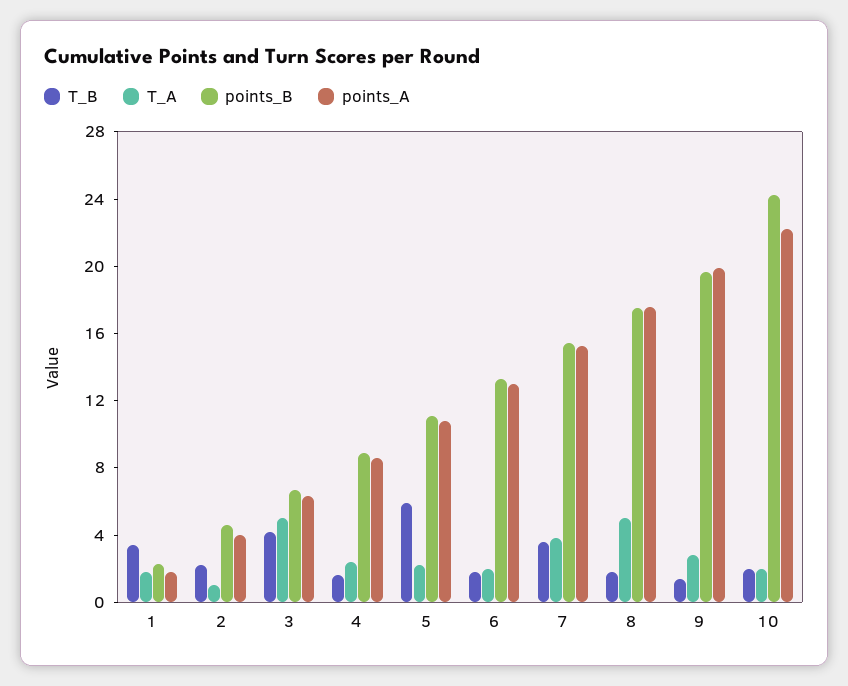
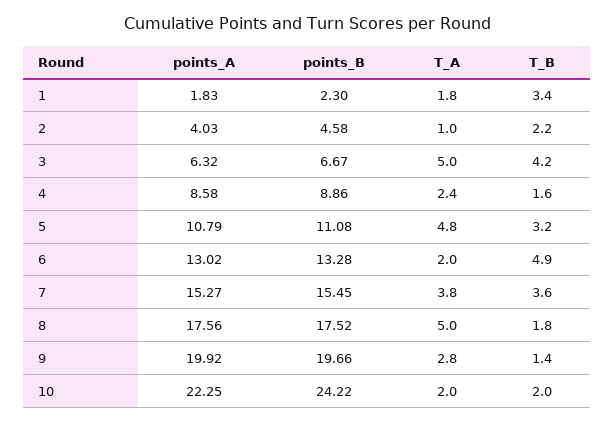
T_B, 5: 6 -> 3.2
T_A, 5: 2 -> 4.8
T_B, 6: 2 -> 4.9

